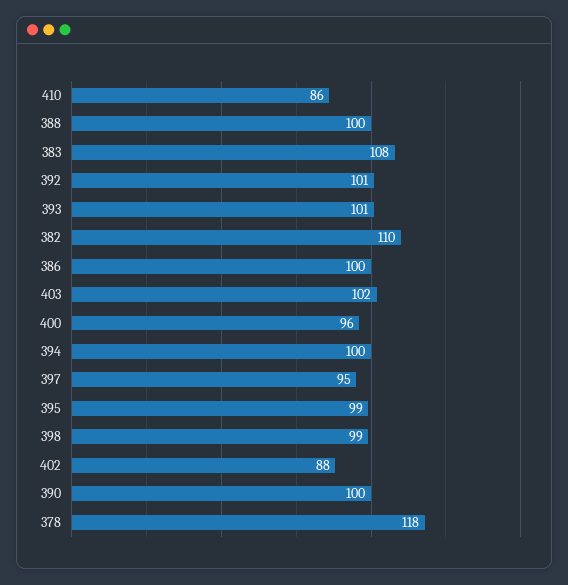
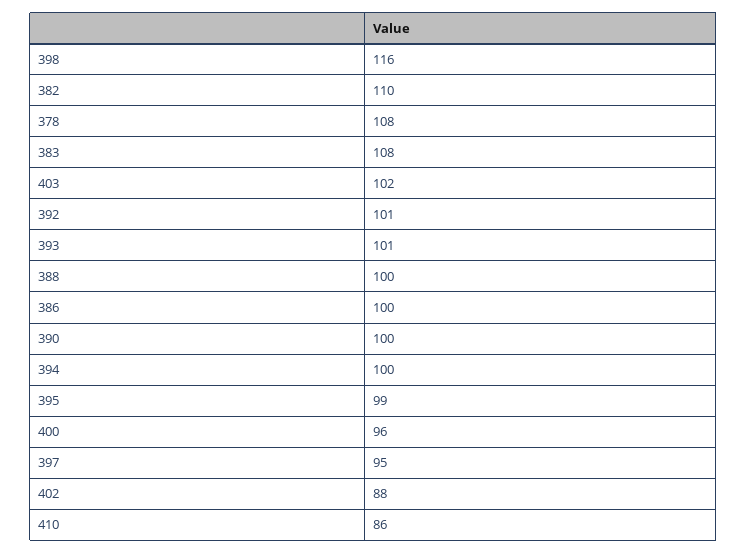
398: 99 -> 116
378: 118 -> 108

